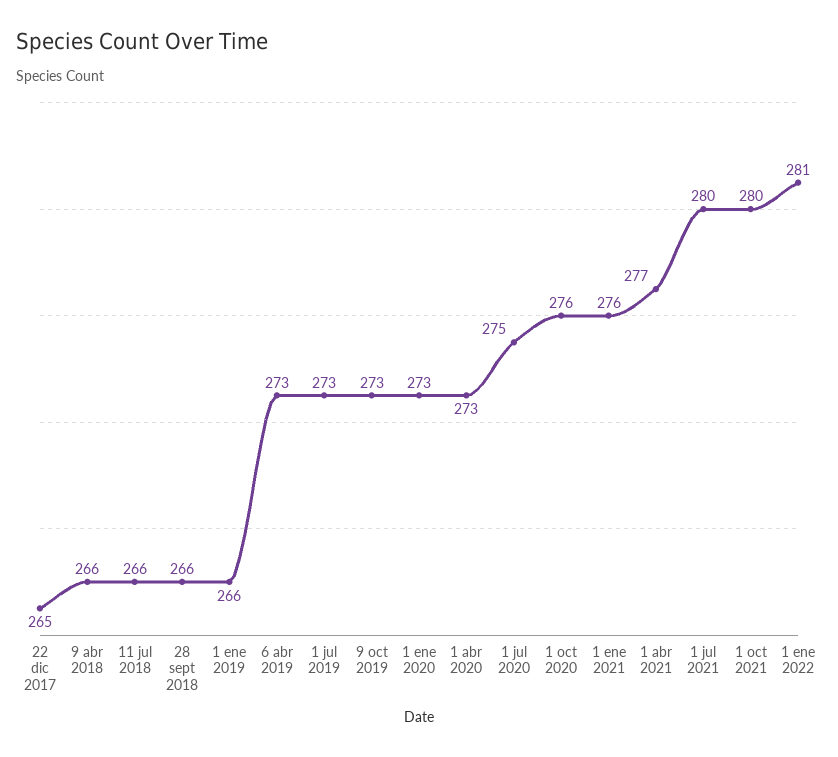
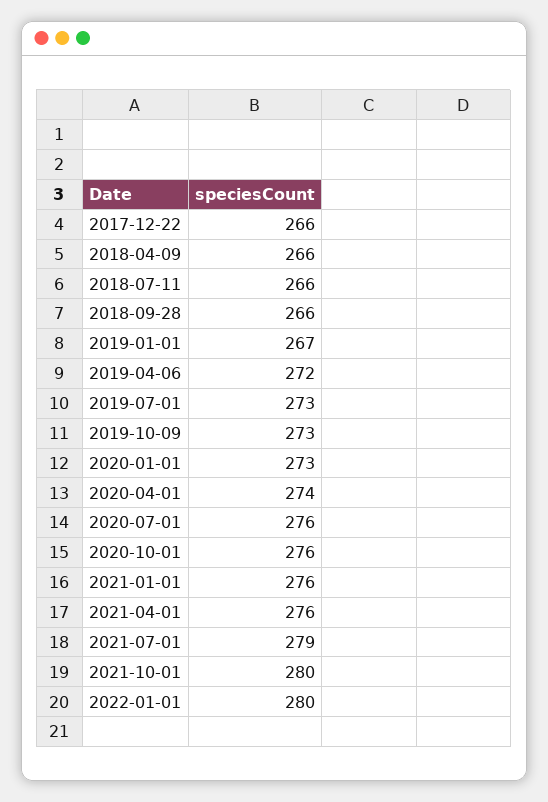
22 dic 2017: 265 -> 266
1 ene 2019: 266 -> 267
6 abr 2019: 273 -> 272
1 abr 2020: 273 -> 274
1 jul 2020: 275 -> 276
1 abr 2021: 277 -> 276
1 jul 2021: 280 -> 279
1 ene 2022: 281 -> 280

